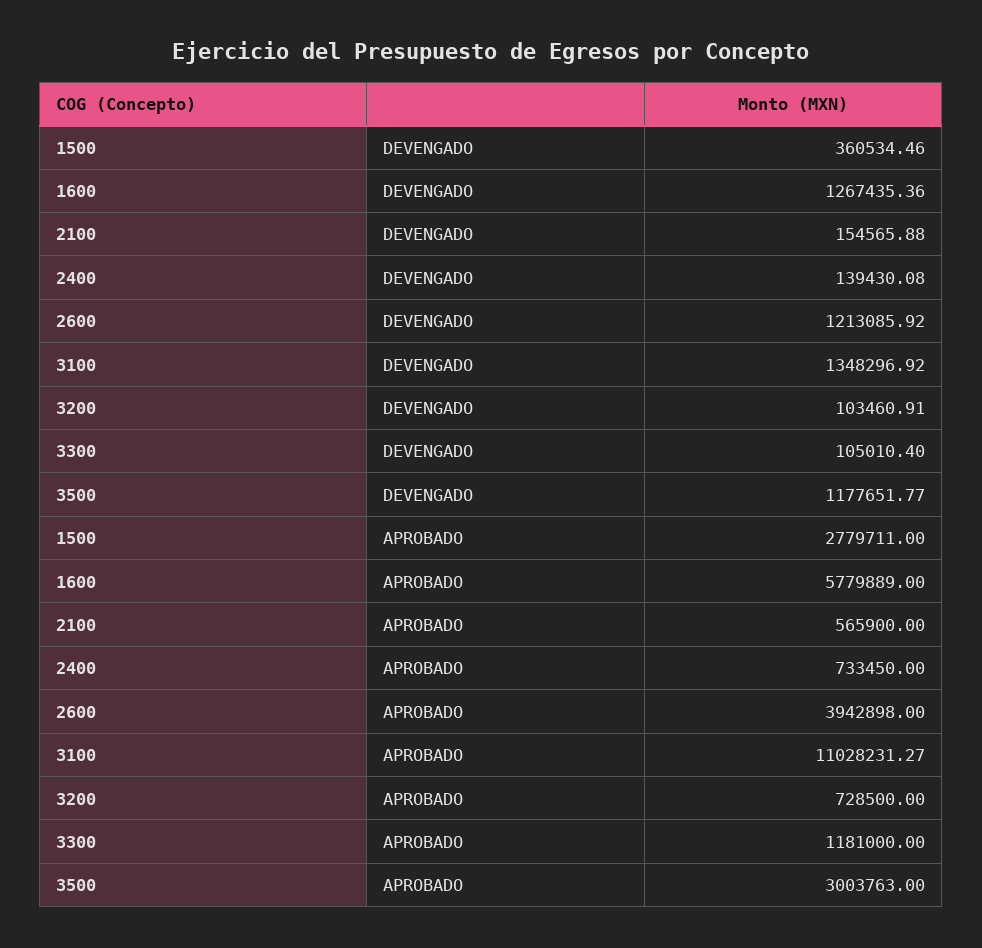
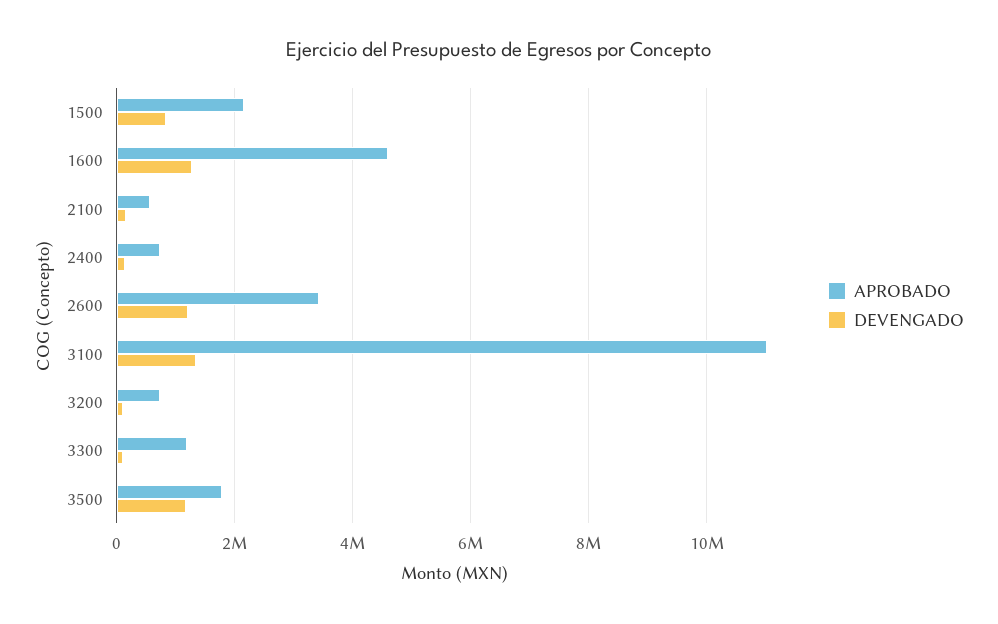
DEVENGADO, 1500: 360534.46 -> 800000
APROBADO, 1500: 2779711 -> 2200000
APROBADO, 1600: 5779889 -> 4600000
APROBADO, 2600: 3942898 -> 3400000
APROBADO, 3500: 3003763 -> 1800000

